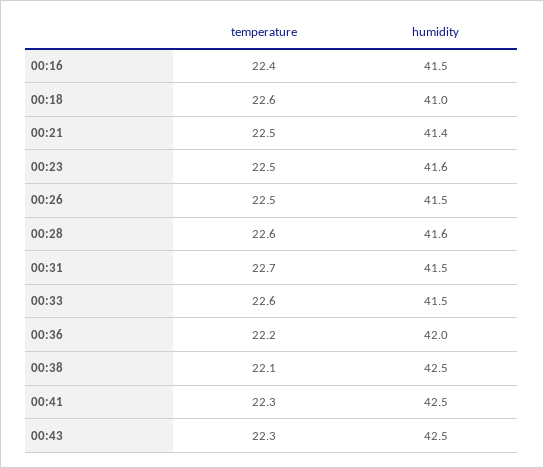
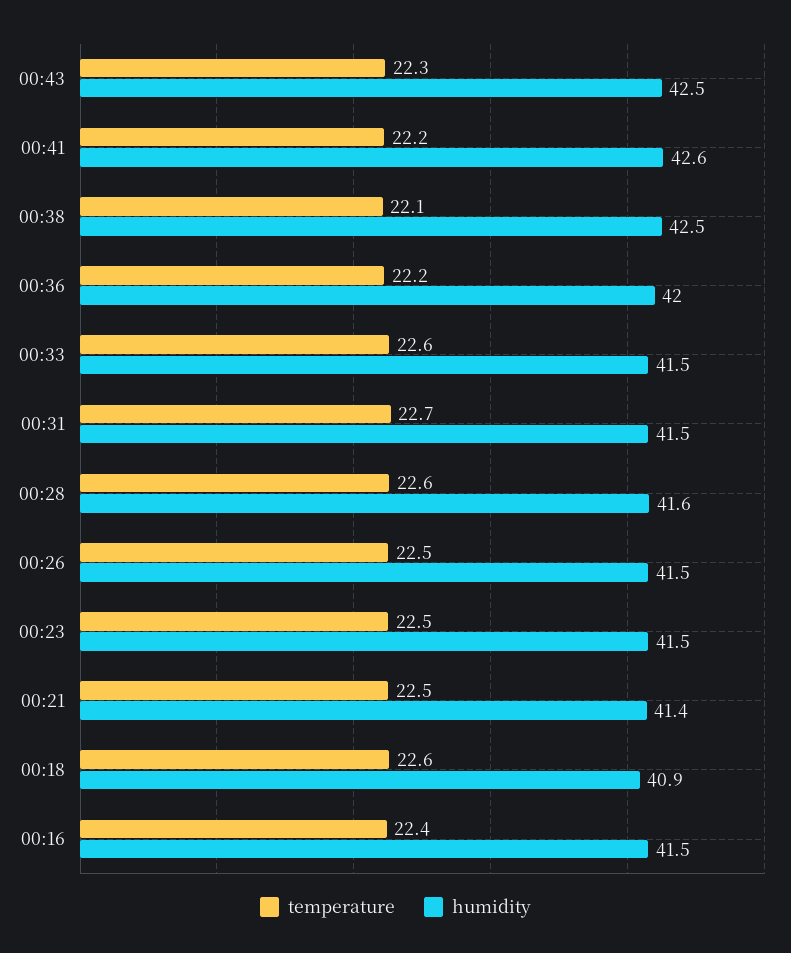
humidity, 00:18: 41 -> 40.9
humidity, 00:23: 41.6 -> 41.5
temperature, 00:41: 22.3 -> 22.2
humidity, 00:41: 42.5 -> 42.6

